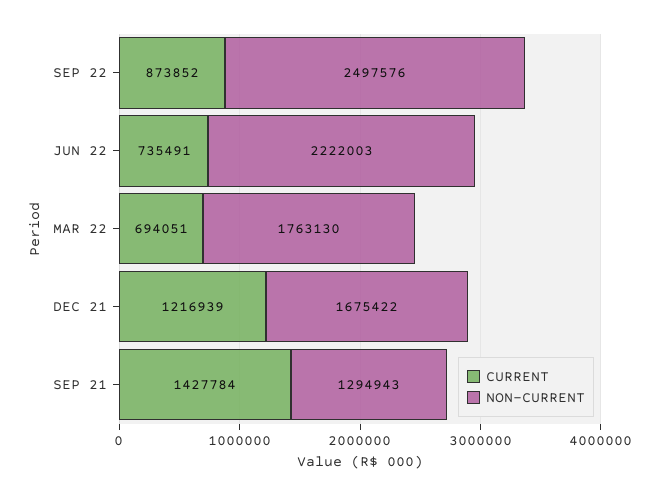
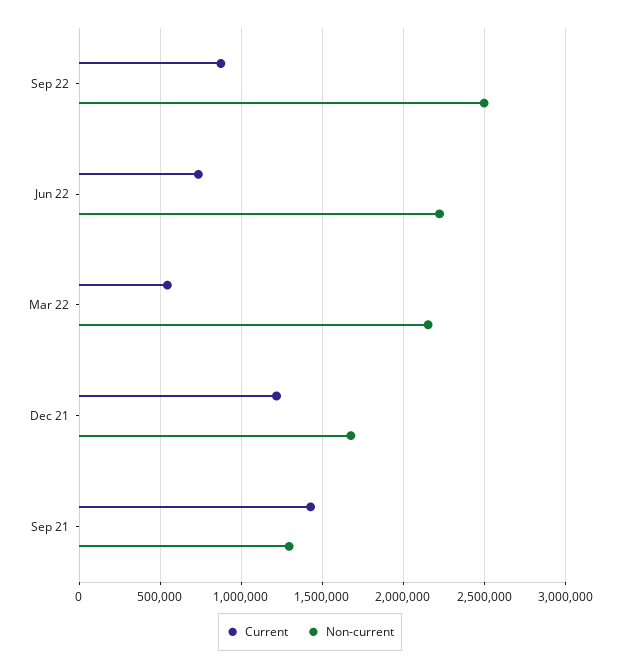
CURRENT, MAR 22: 694051 -> 550000
NON-CURRENT, MAR 22: 1763130 -> 2150000

